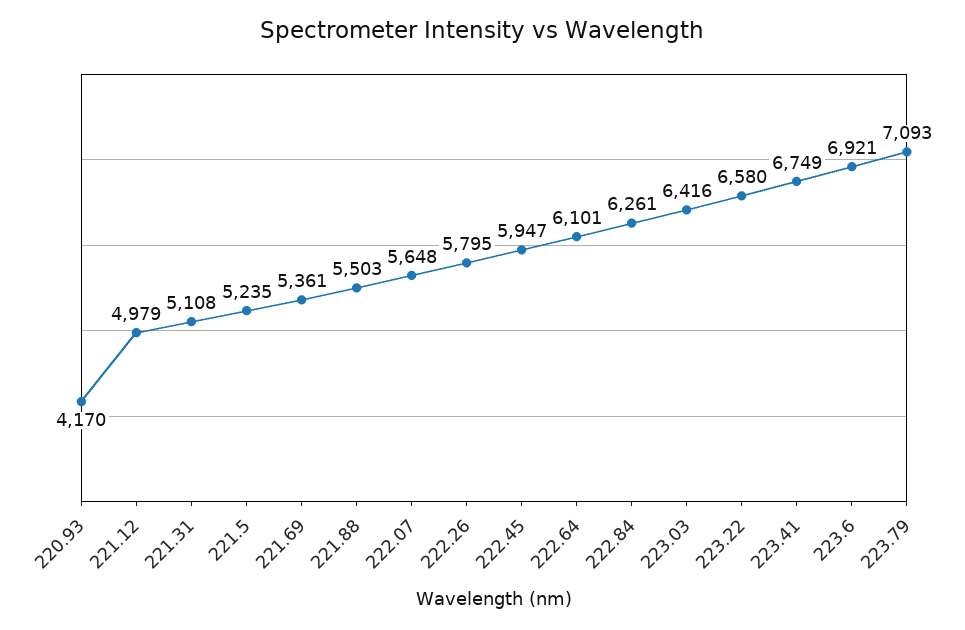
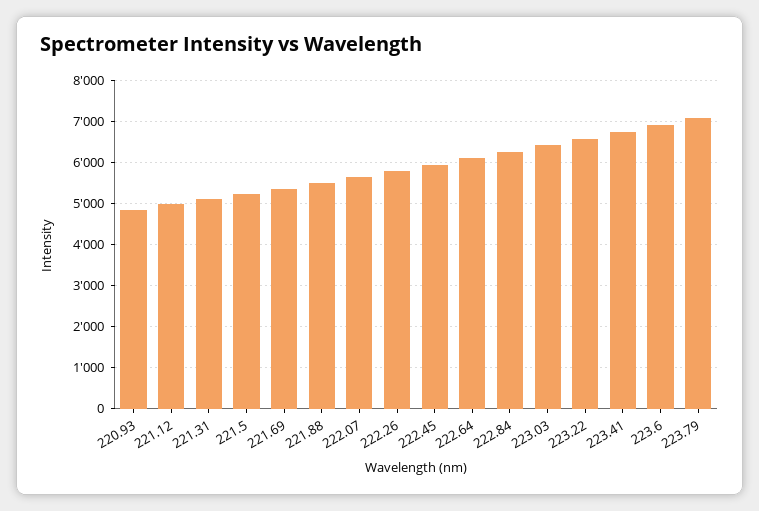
220.93: 4170 -> 4800

